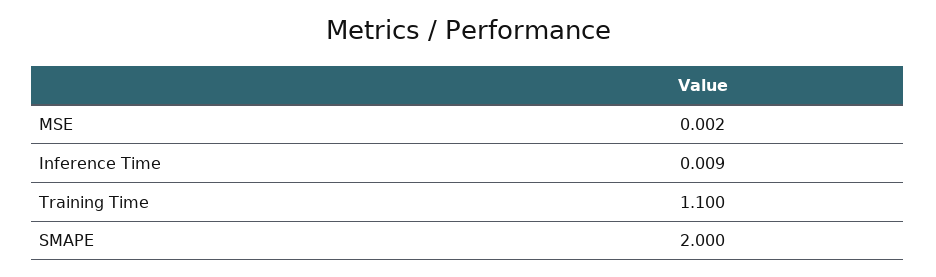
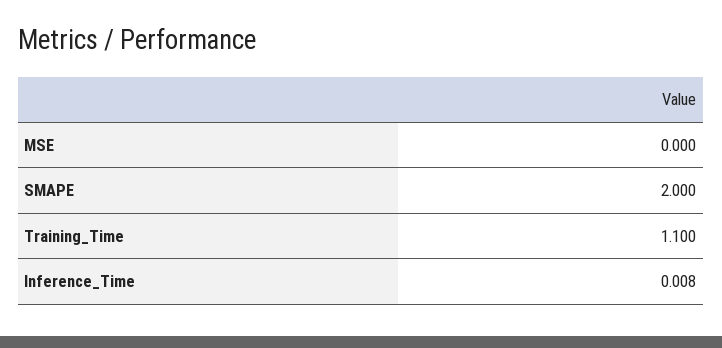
MSE: 0.002 -> 0
Inference Time: 0.009 -> 0.008

